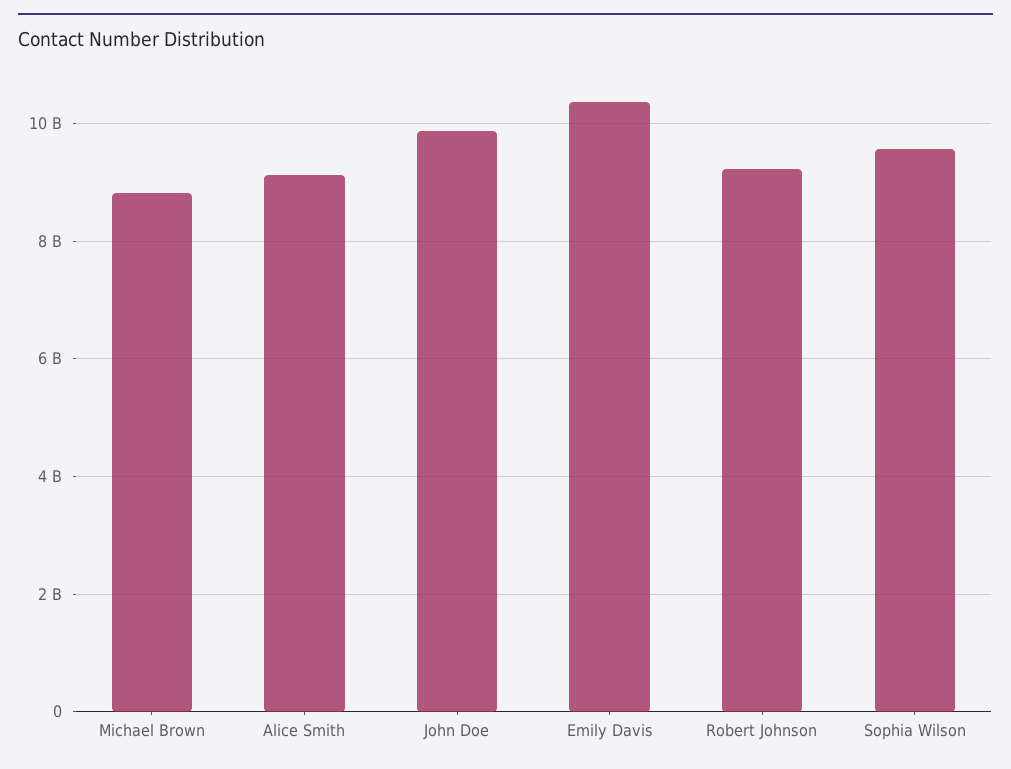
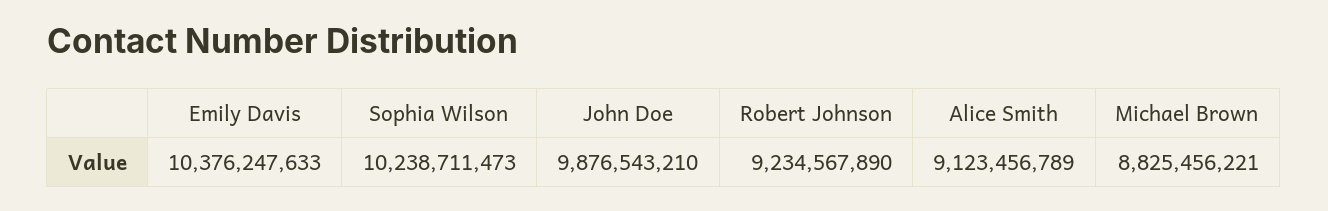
Sophia Wilson: 9600000000 -> 10238711473

